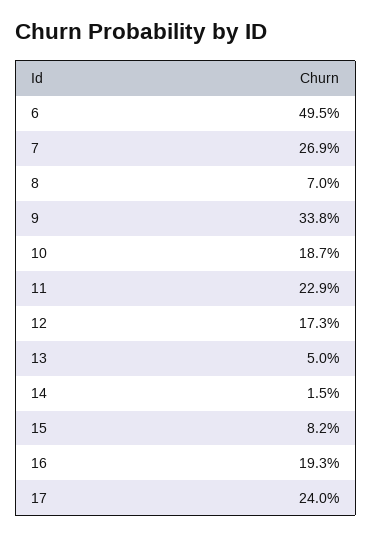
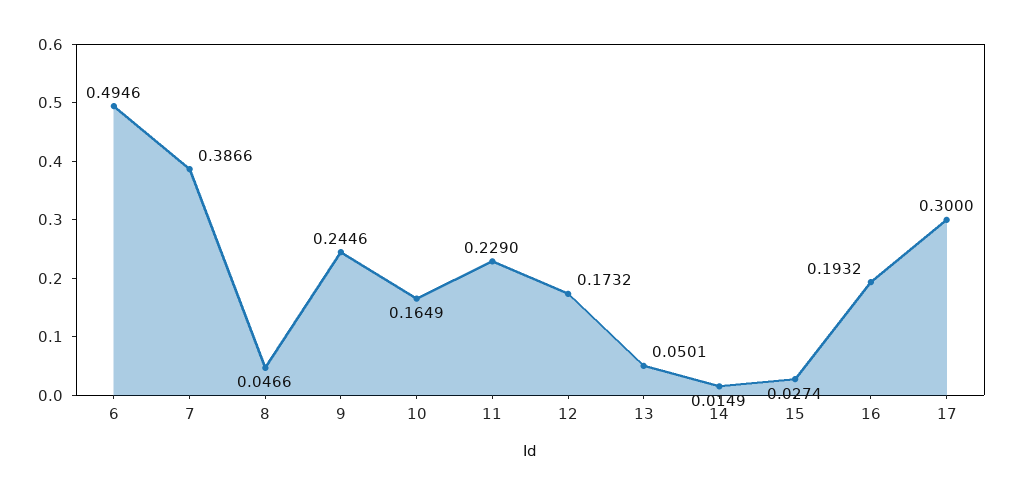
7: 0.269 -> 0.3866
8: 0.07 -> 0.0466
9: 0.338 -> 0.2446
10: 0.187 -> 0.1649
15: 0.082 -> 0.0274
17: 0.24 -> 0.3

